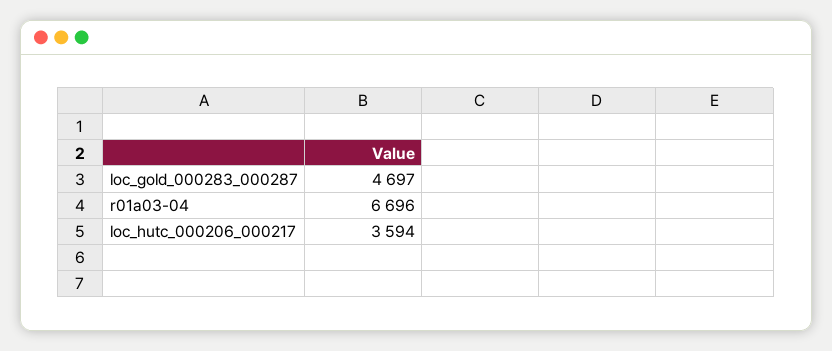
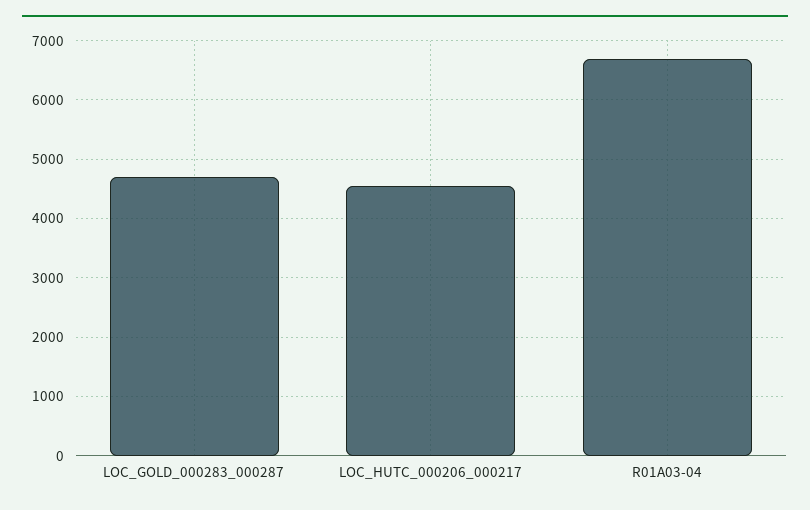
loc_hutc_000206_000217: 3594 -> 4600

